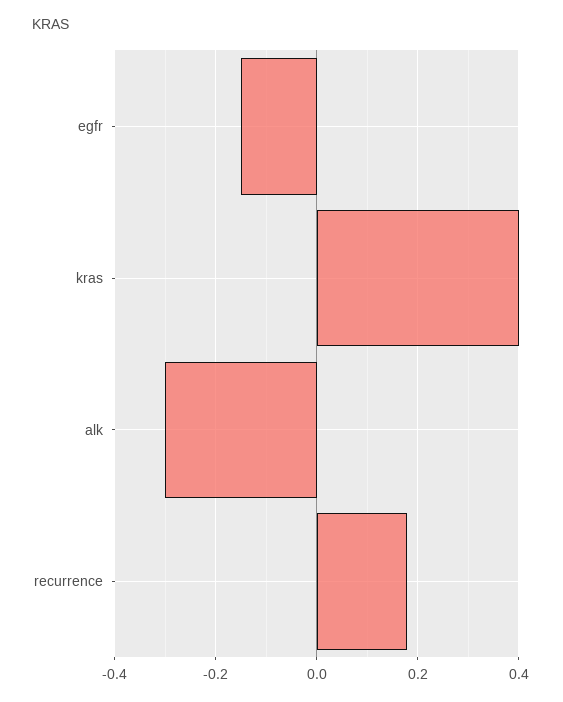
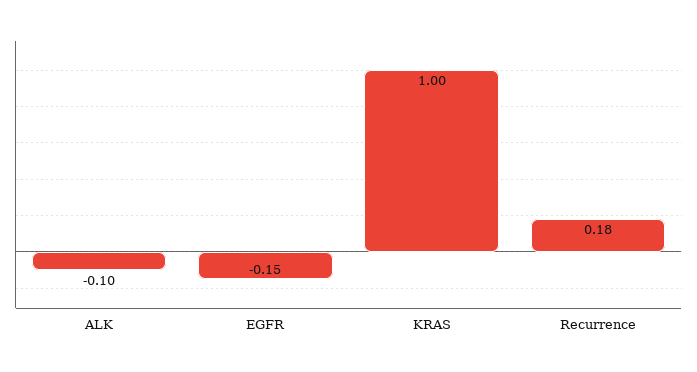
kras: 0.4 -> 1
alk: -0.3 -> -0.1

